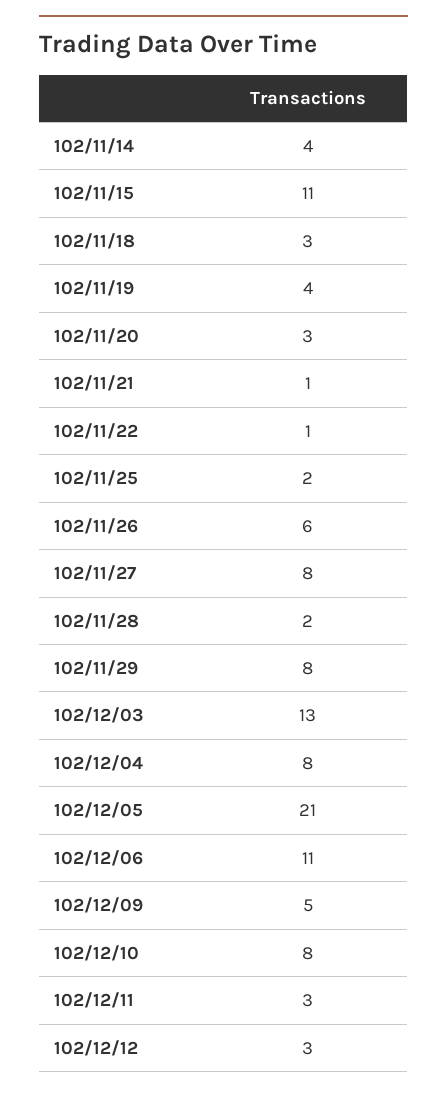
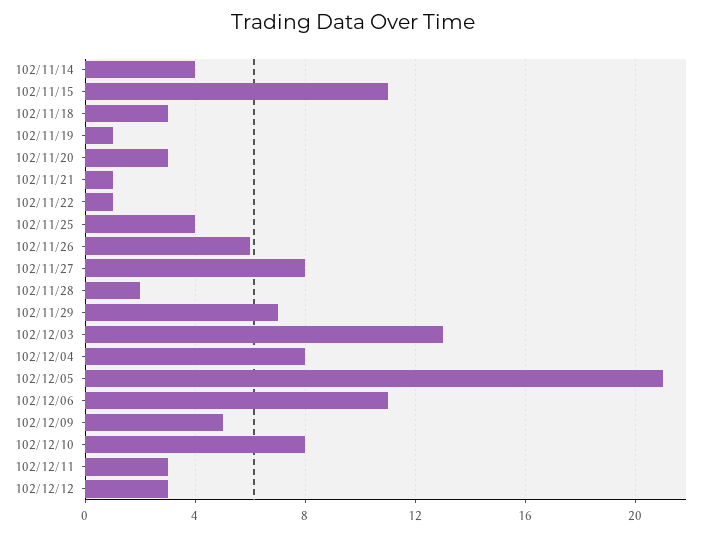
102/11/19: 4 -> 1
102/11/25: 2 -> 4
102/11/29: 8 -> 7

